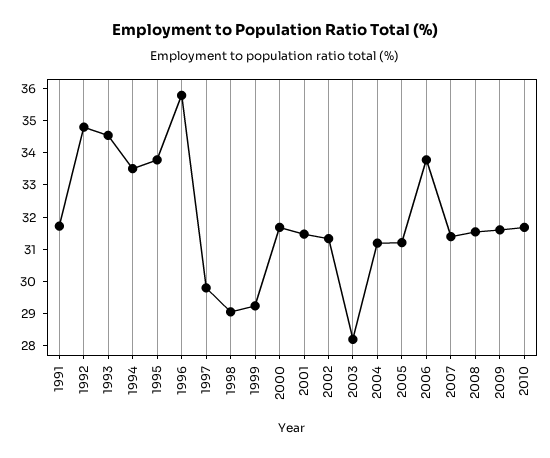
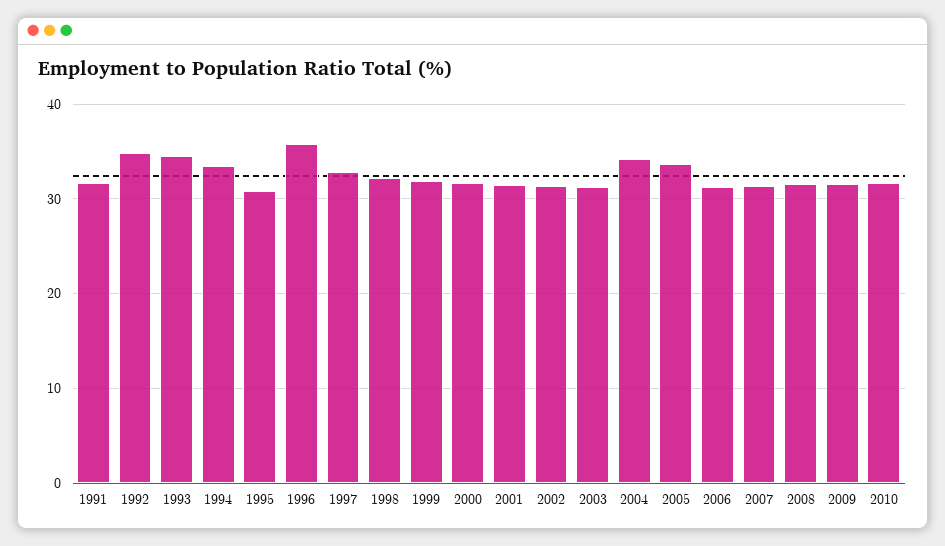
1995: 33.75 -> 31
1997: 29.75 -> 33
1998: 29 -> 32
1999: 29.25 -> 32
2003: 28.25 -> 31
2004: 31.25 -> 34
2005: 31.25 -> 34
2006: 33.75 -> 31

